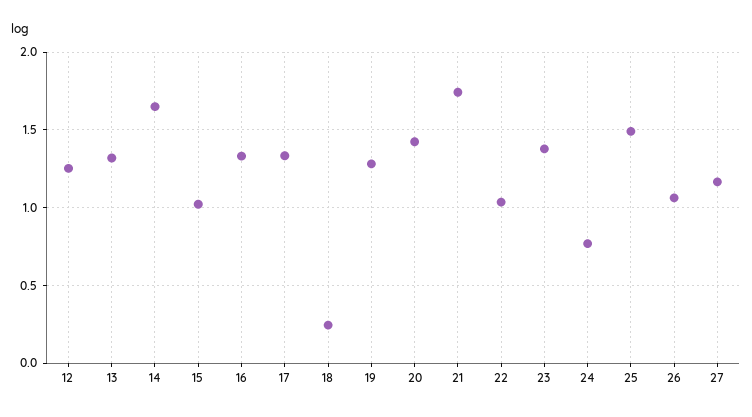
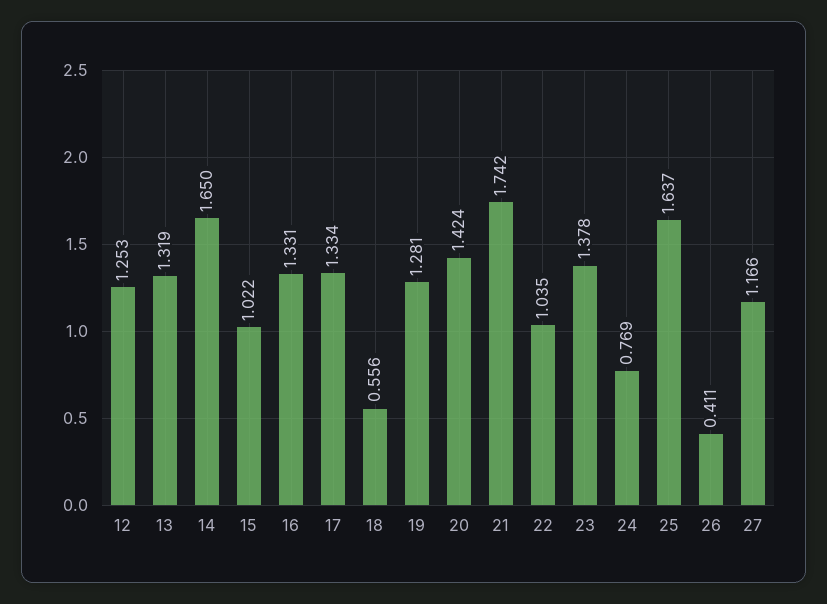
18: 0.25 -> 0.556
25: 1.5 -> 1.637
26: 1.05 -> 0.411

